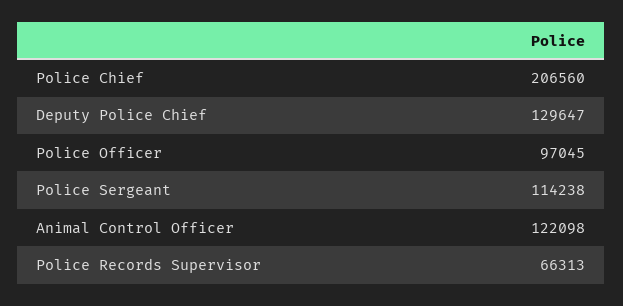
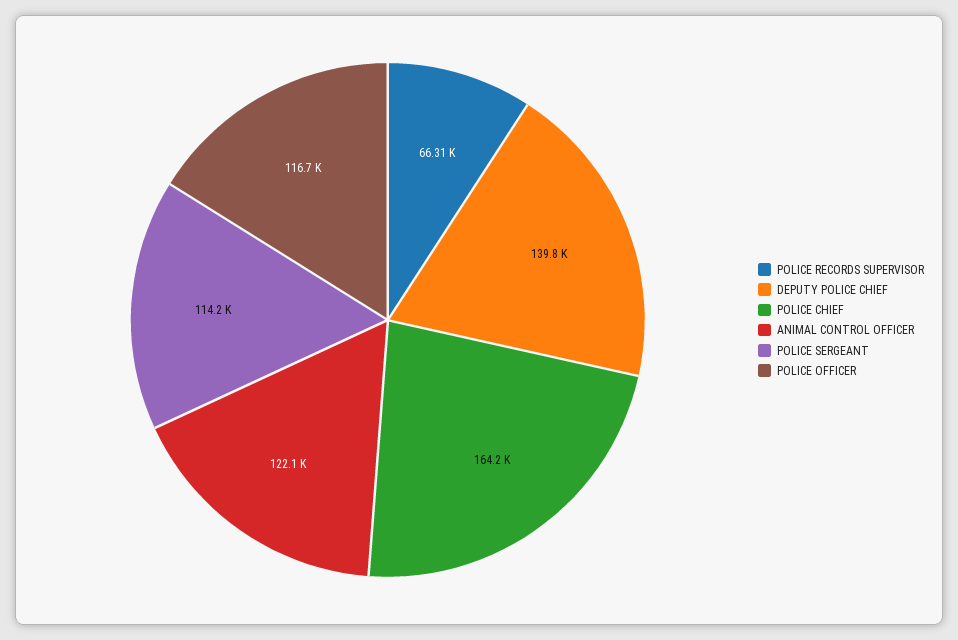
Police Chief: 206560 -> 164200
Deputy Police Chief: 129647 -> 139800
Police Officer: 97045 -> 116700

